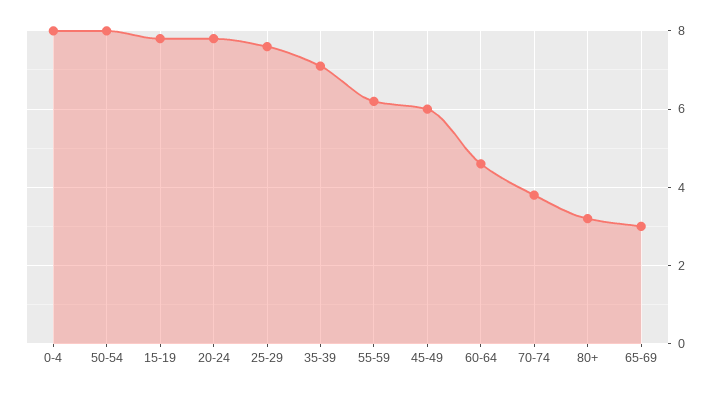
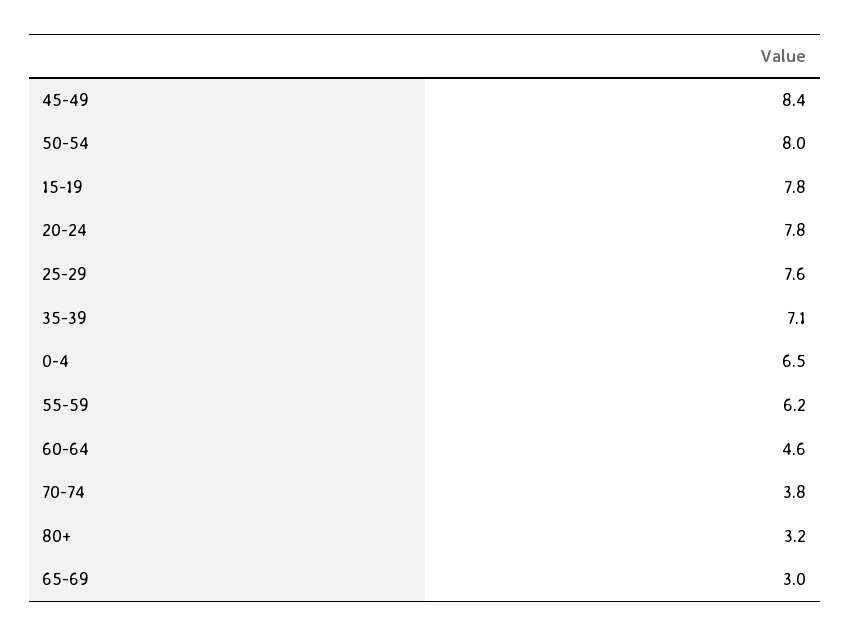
0-4: 8 -> 6.5
45-49: 6 -> 8.4

